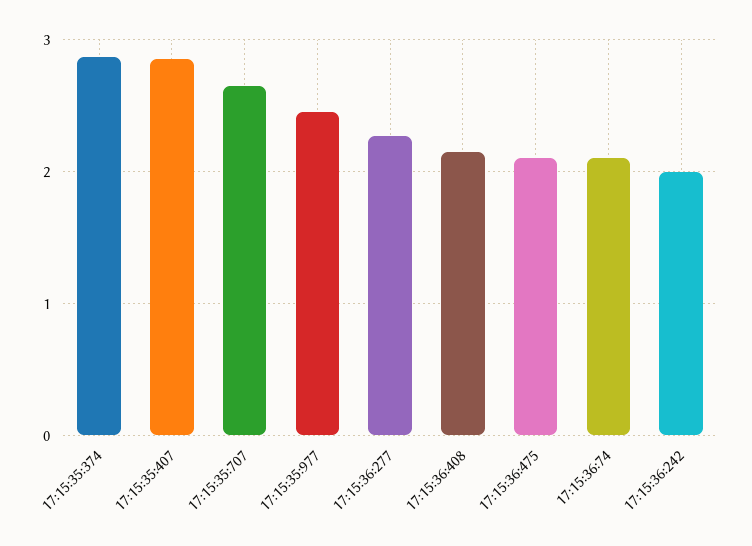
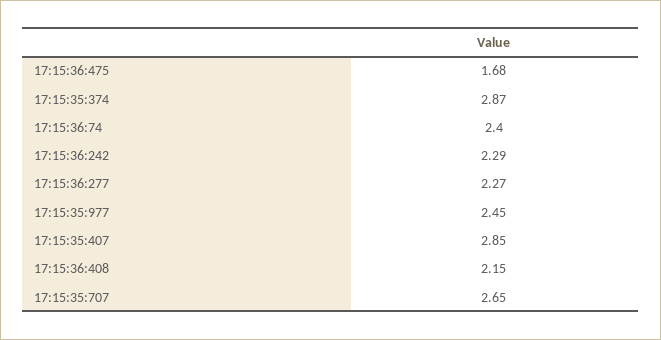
17:15:36:475: 2.1 -> 1.68
17:15:36:74: 2.1 -> 2.4
17:15:36:242: 2 -> 2.29

